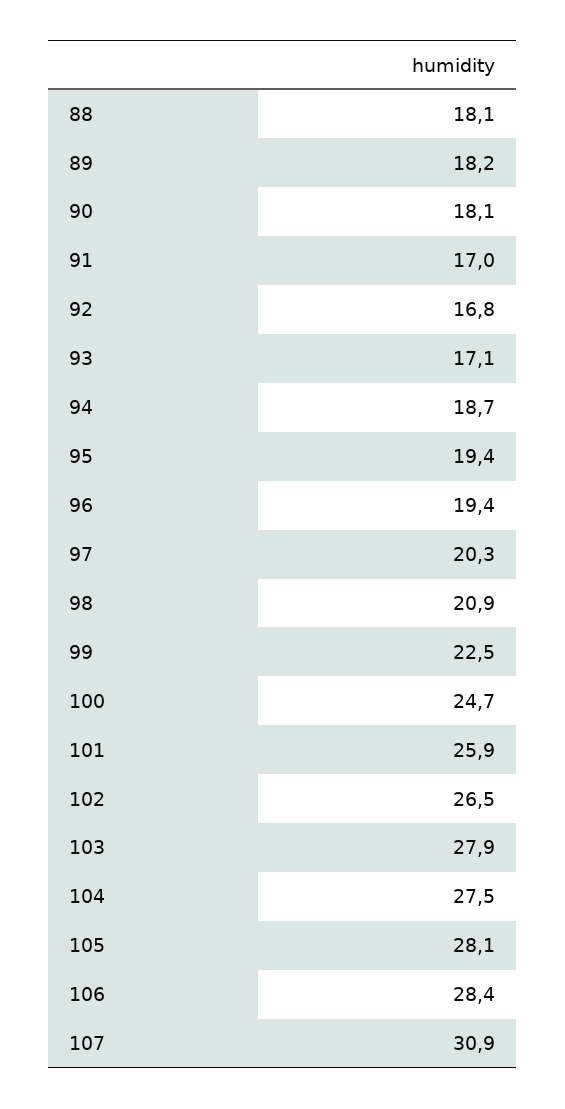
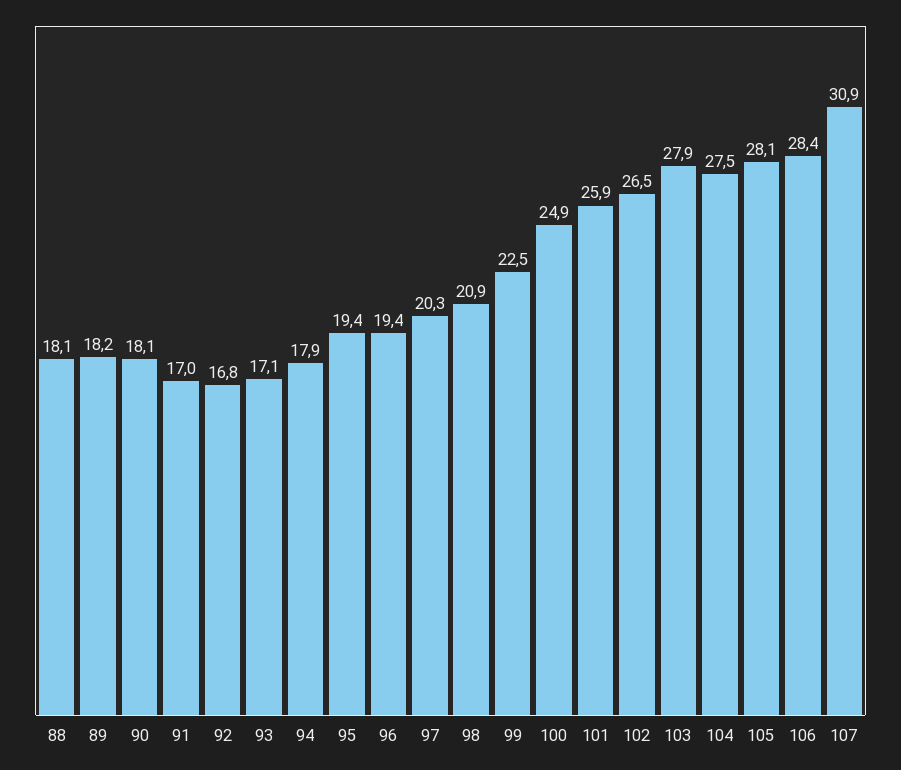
94: 18.7 -> 17.9
100: 24.7 -> 24.9

